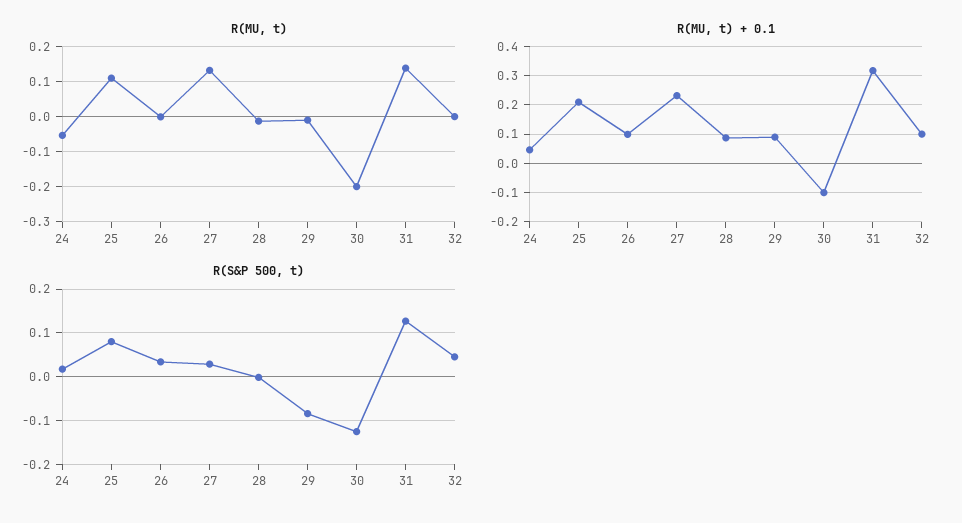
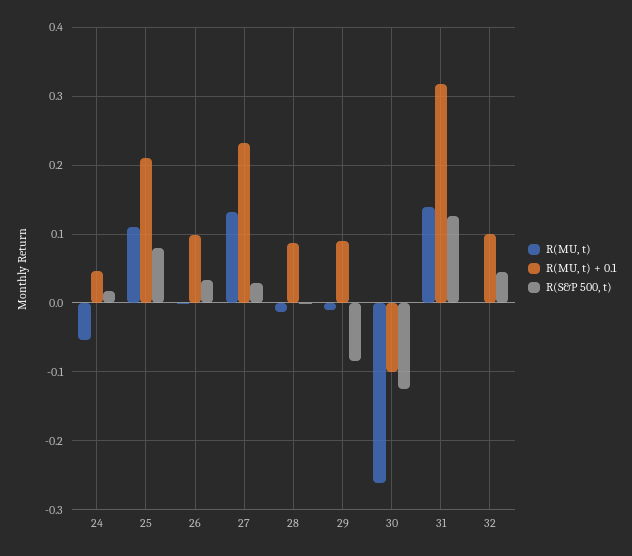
R(MU, t), 30: -0.2 -> -0.26

